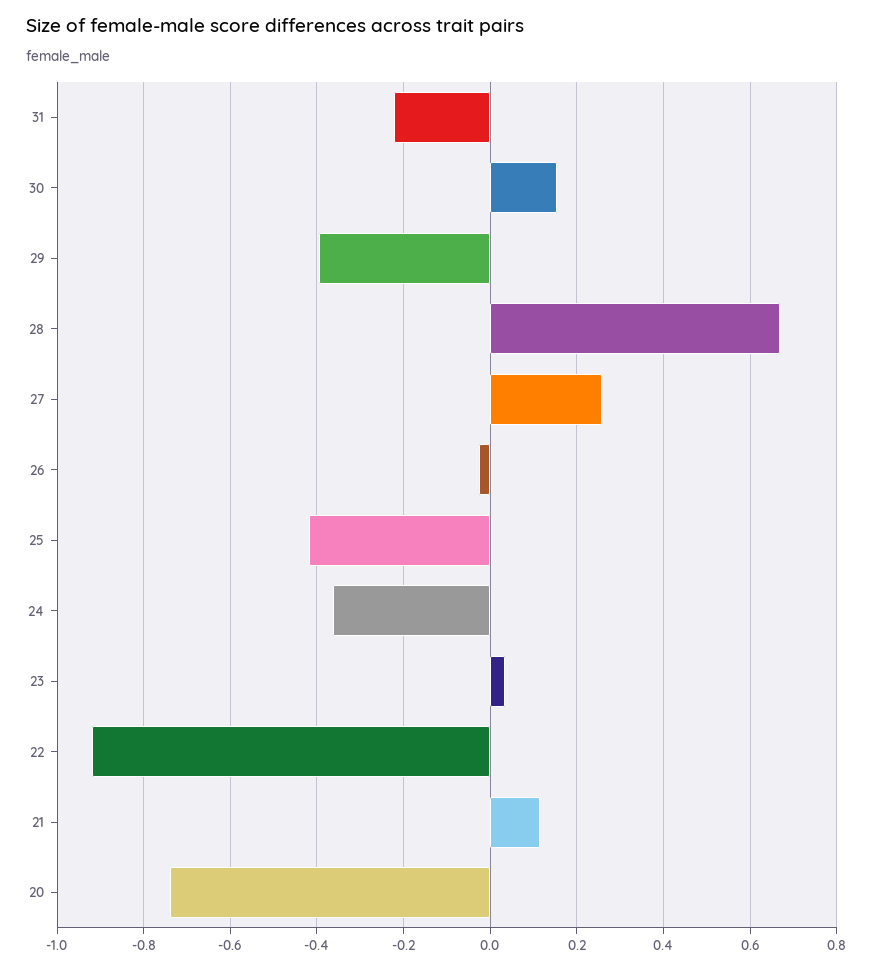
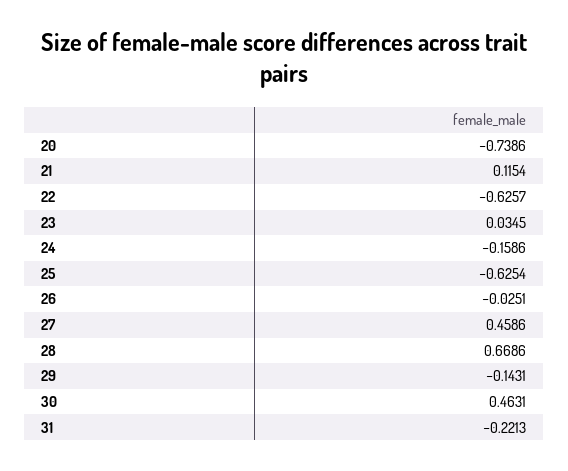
30: 0.16 -> 0.4631
29: -0.4 -> -0.1431
27: 0.26 -> 0.4586
25: -0.42 -> -0.6254
24: -0.36 -> -0.1586
22: -0.92 -> -0.6257

